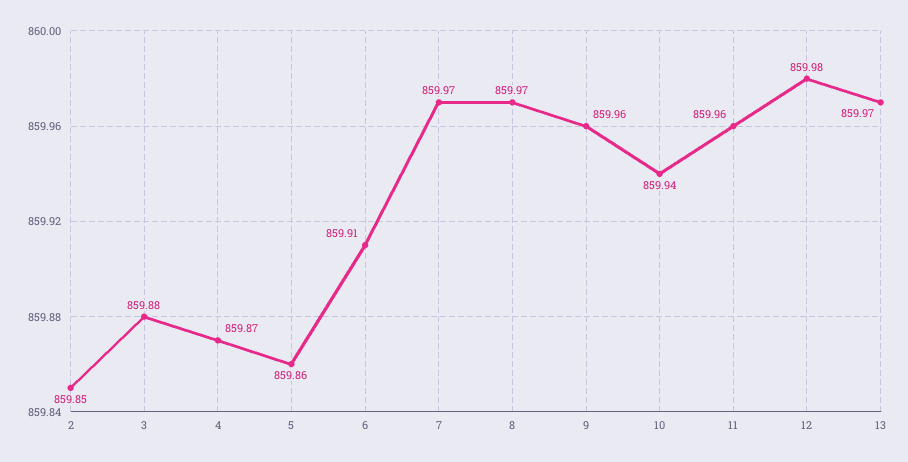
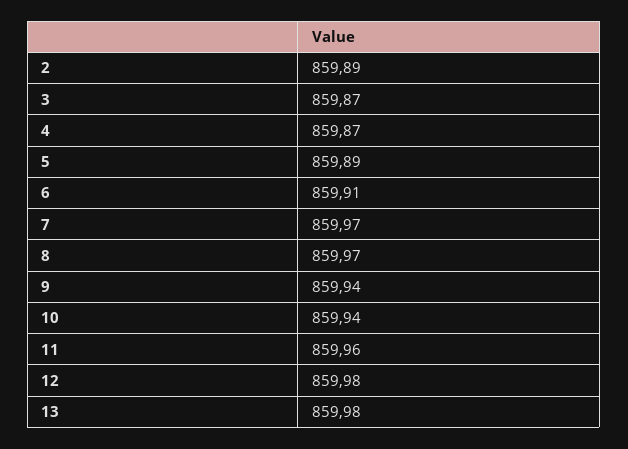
2: 859.85 -> 859.89
3: 859.88 -> 859.87
5: 859.86 -> 859.89
9: 859.96 -> 859.94
13: 859.97 -> 859.98

